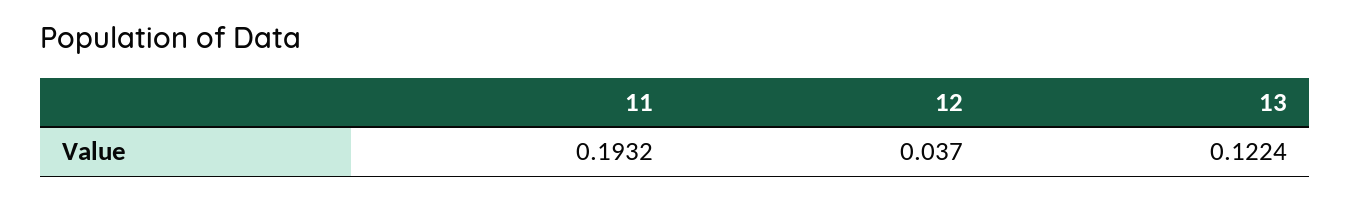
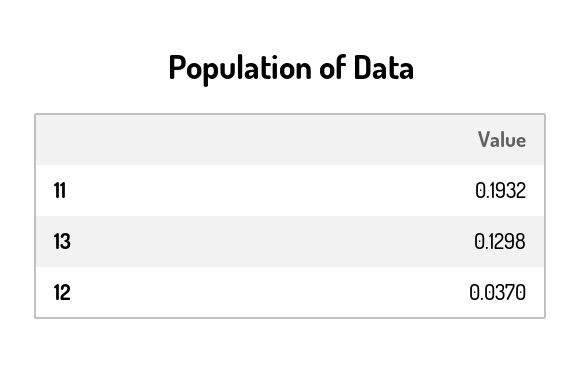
13: 0.1224 -> 0.1298

